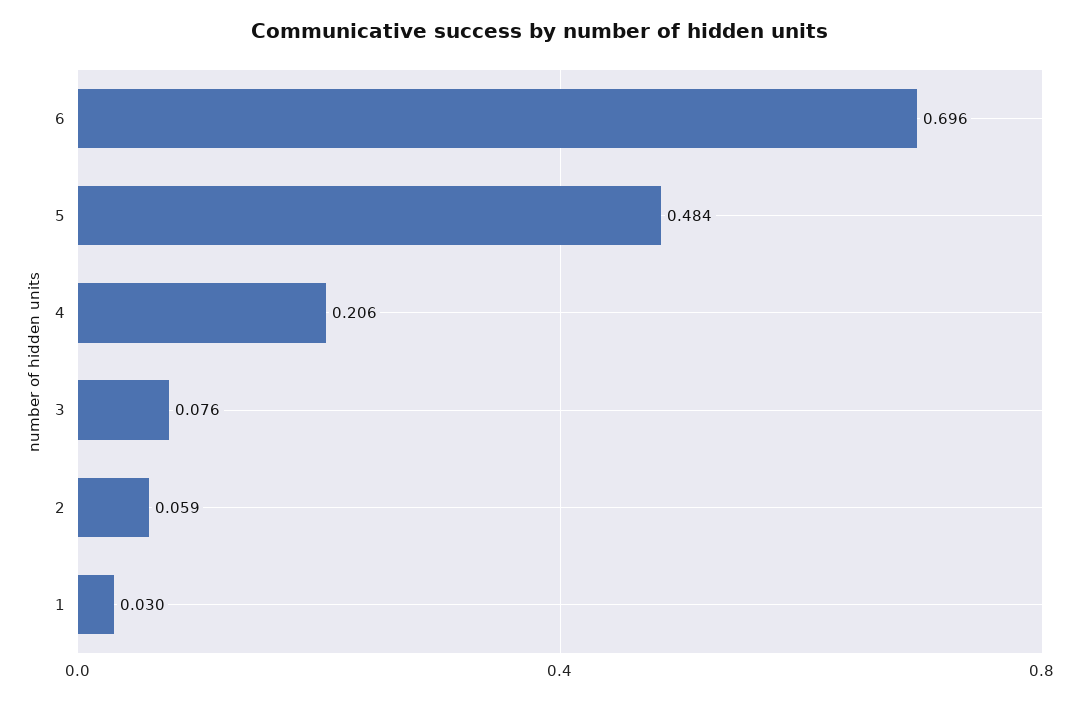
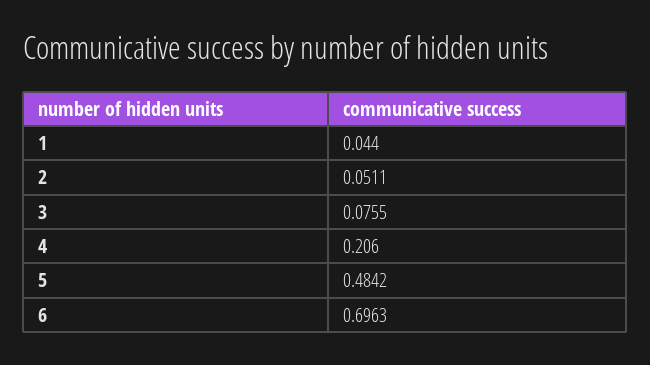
2: 0.059 -> 0.0511
1: 0.03 -> 0.044

